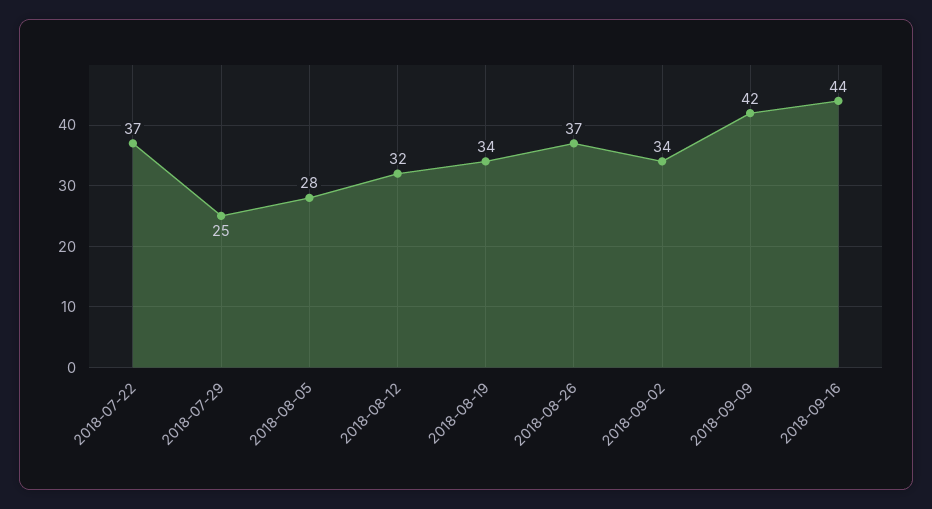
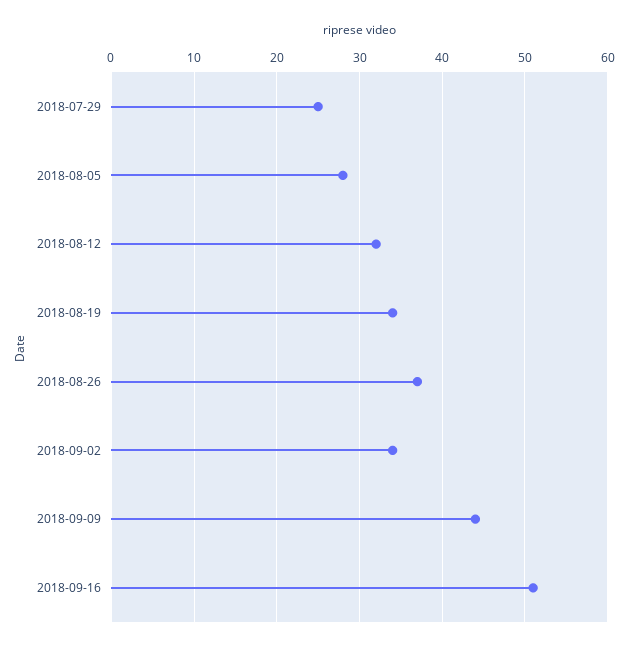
2018-07-22: 37 -> none
2018-09-09: 42 -> 44
2018-09-16: 44 -> 51

